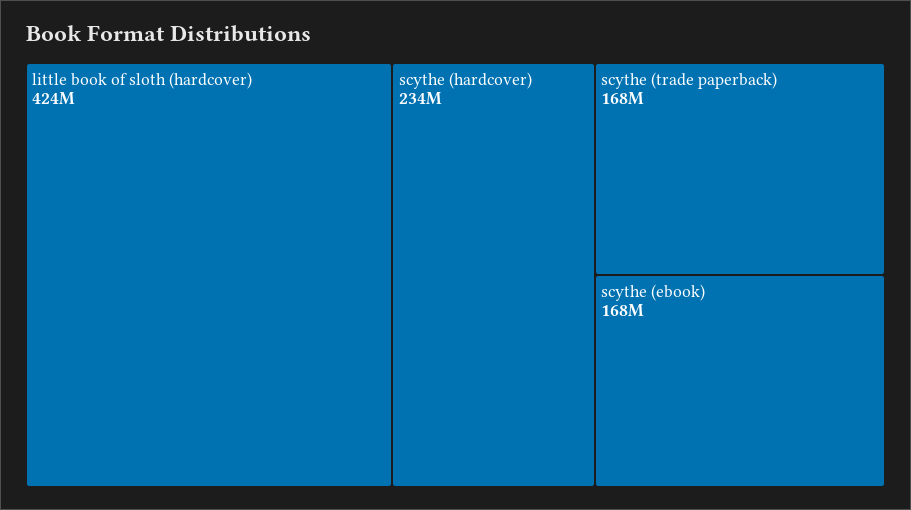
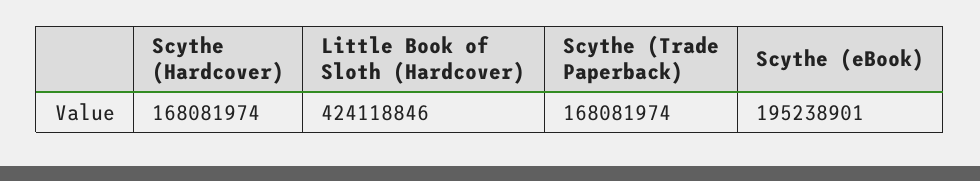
scythe (hardcover): 234000000 -> 168081974
scythe (ebook): 168000000 -> 195238901

